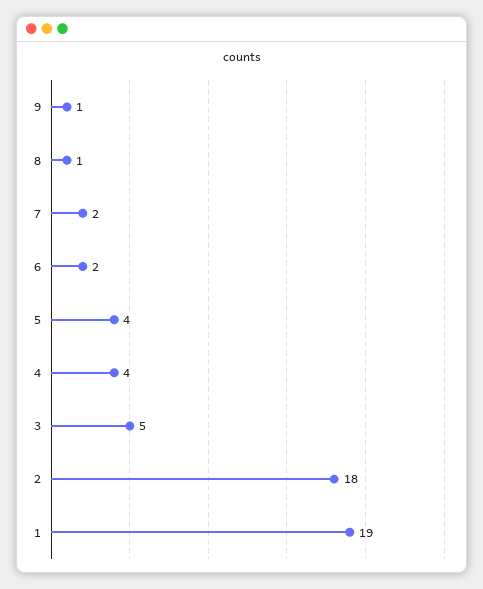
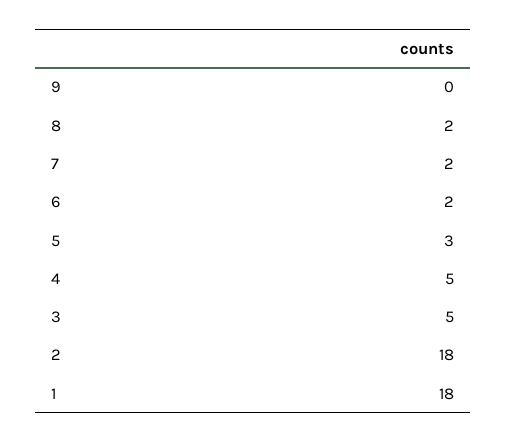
9: 1 -> 0
8: 1 -> 2
5: 4 -> 3
4: 4 -> 5
1: 19 -> 18

